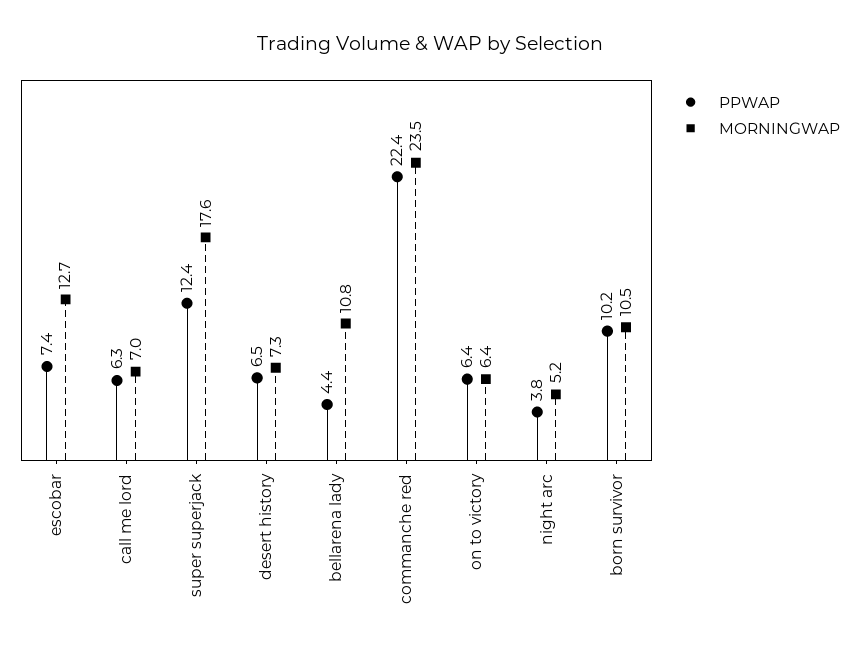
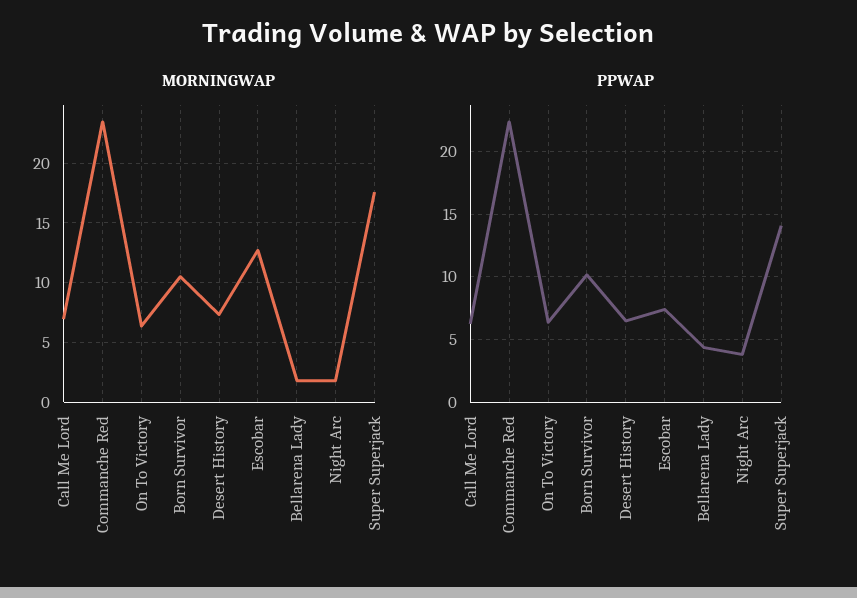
PPWAP, super superjack: 12.4 -> 14
MORNINGWAP, bellarena lady: 10.8 -> 2
MORNINGWAP, night arc: 5.2 -> 2

